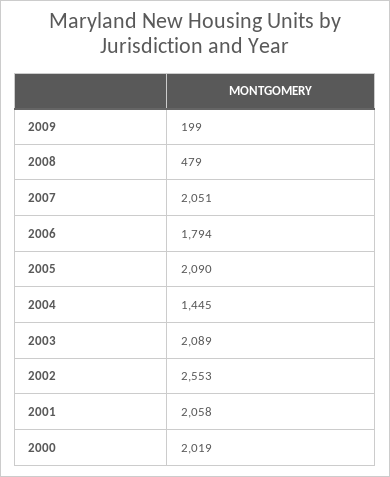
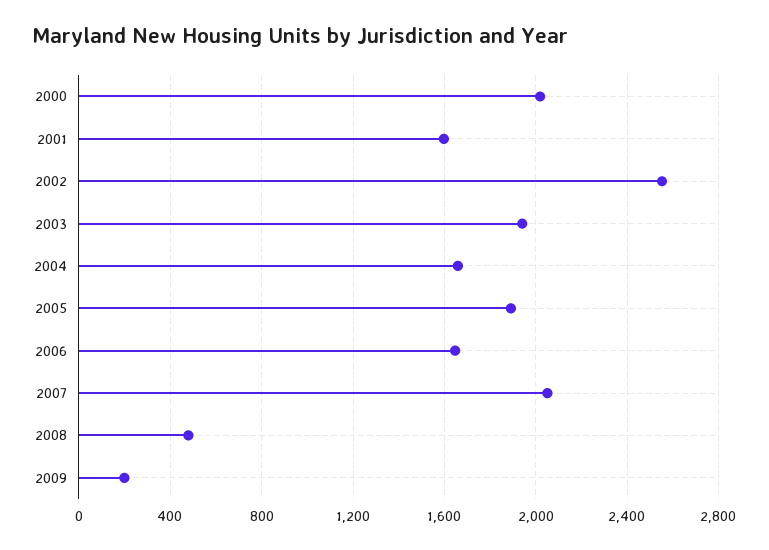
2006: 1794 -> 1650
2005: 2090 -> 1900
2004: 1445 -> 1650
2003: 2089 -> 1950
2001: 2058 -> 1600

